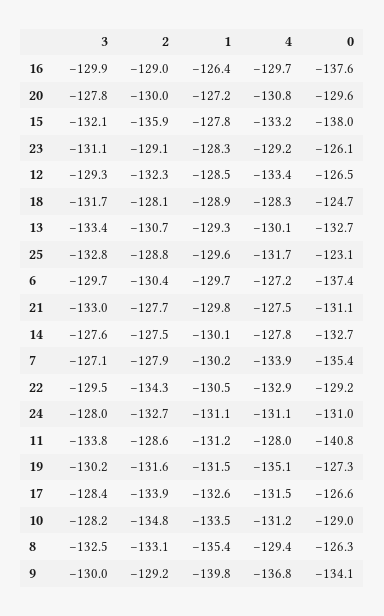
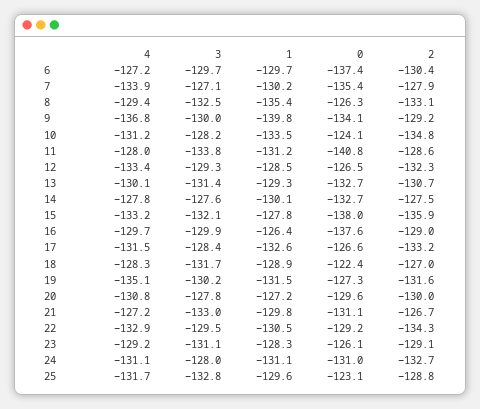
2, 18: -128.1 -> -127
0, 18: -124.7 -> -122.4
3, 13: -133.4 -> -131.4
2, 21: -127.7 -> -126.7
4, 21: -127.5 -> -127.2
2, 17: -133.9 -> -133.2
0, 10: -129 -> -124.1

